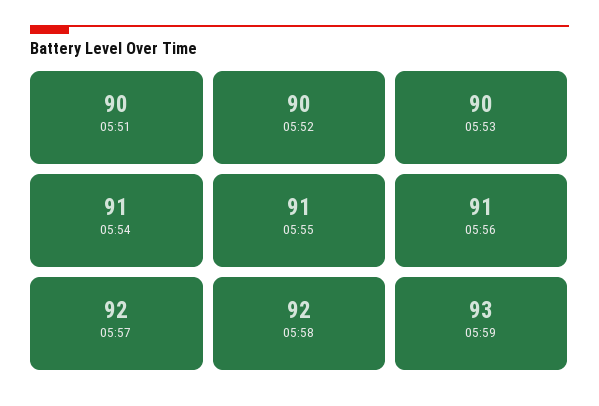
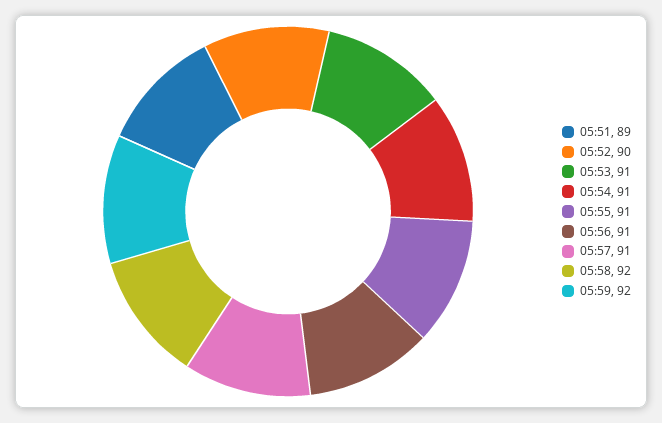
05:51: 90 -> 89
05:53: 90 -> 91
05:57: 92 -> 91
05:59: 93 -> 92

